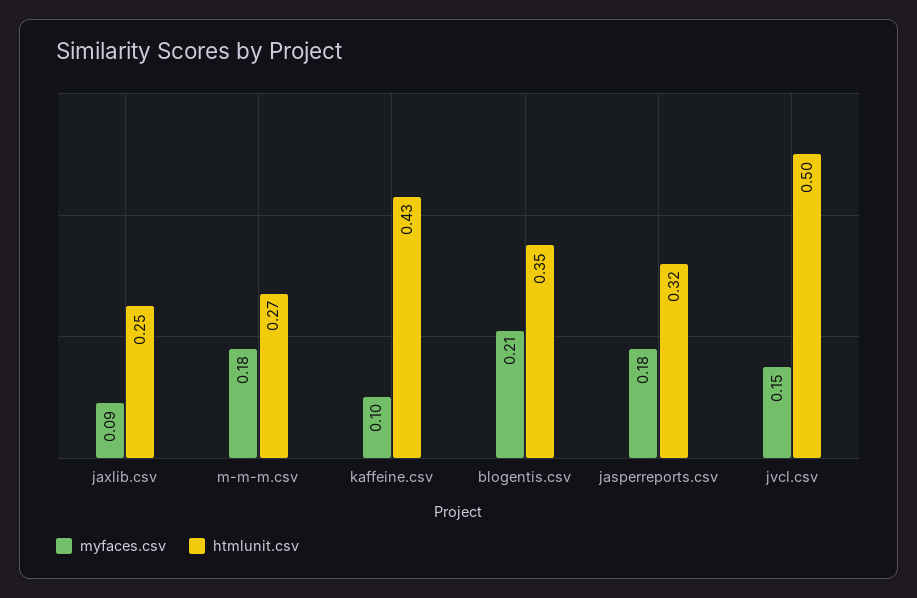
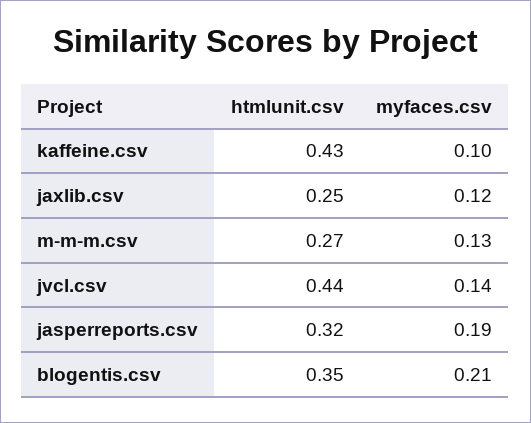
myfaces.csv, jaxlib.csv: 0.09 -> 0.12
myfaces.csv, m-m-m.csv: 0.18 -> 0.13
myfaces.csv, jasperreports.csv: 0.18 -> 0.19
myfaces.csv, jvcl.csv: 0.15 -> 0.14
htmlunit.csv, jvcl.csv: 0.5 -> 0.44

